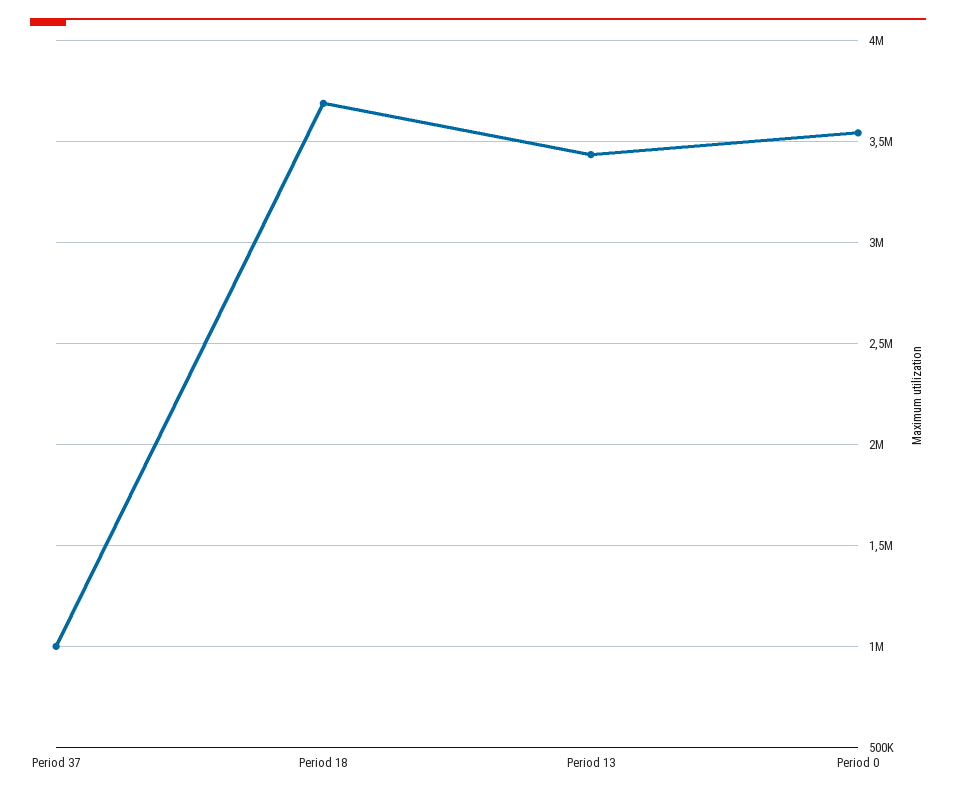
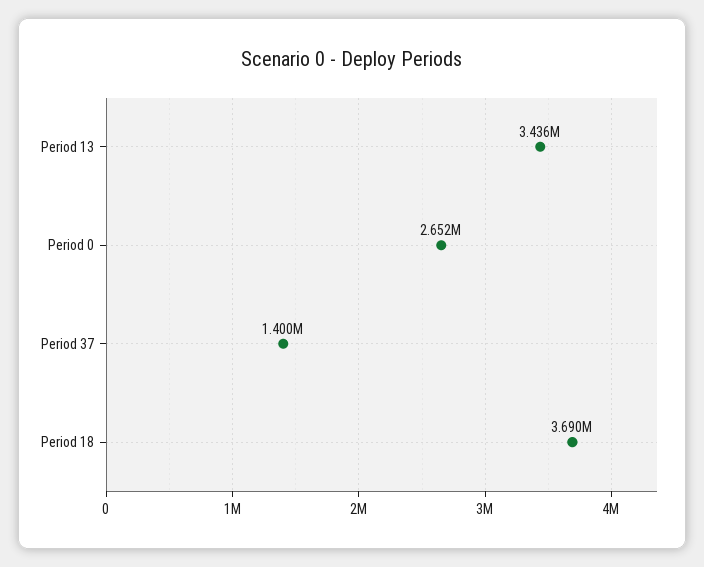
Period 37: 1000000 -> 1400000
Period 0: 3550000 -> 2652000

